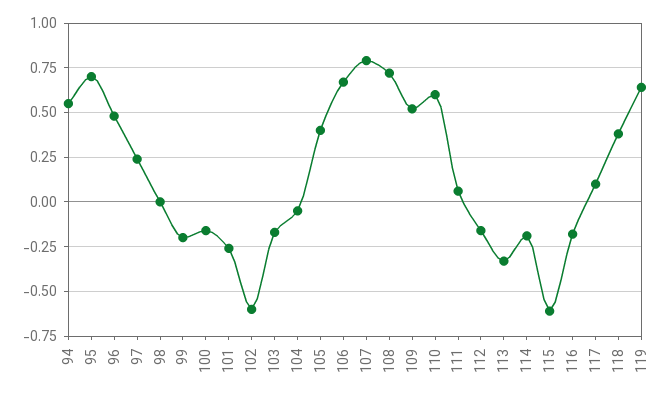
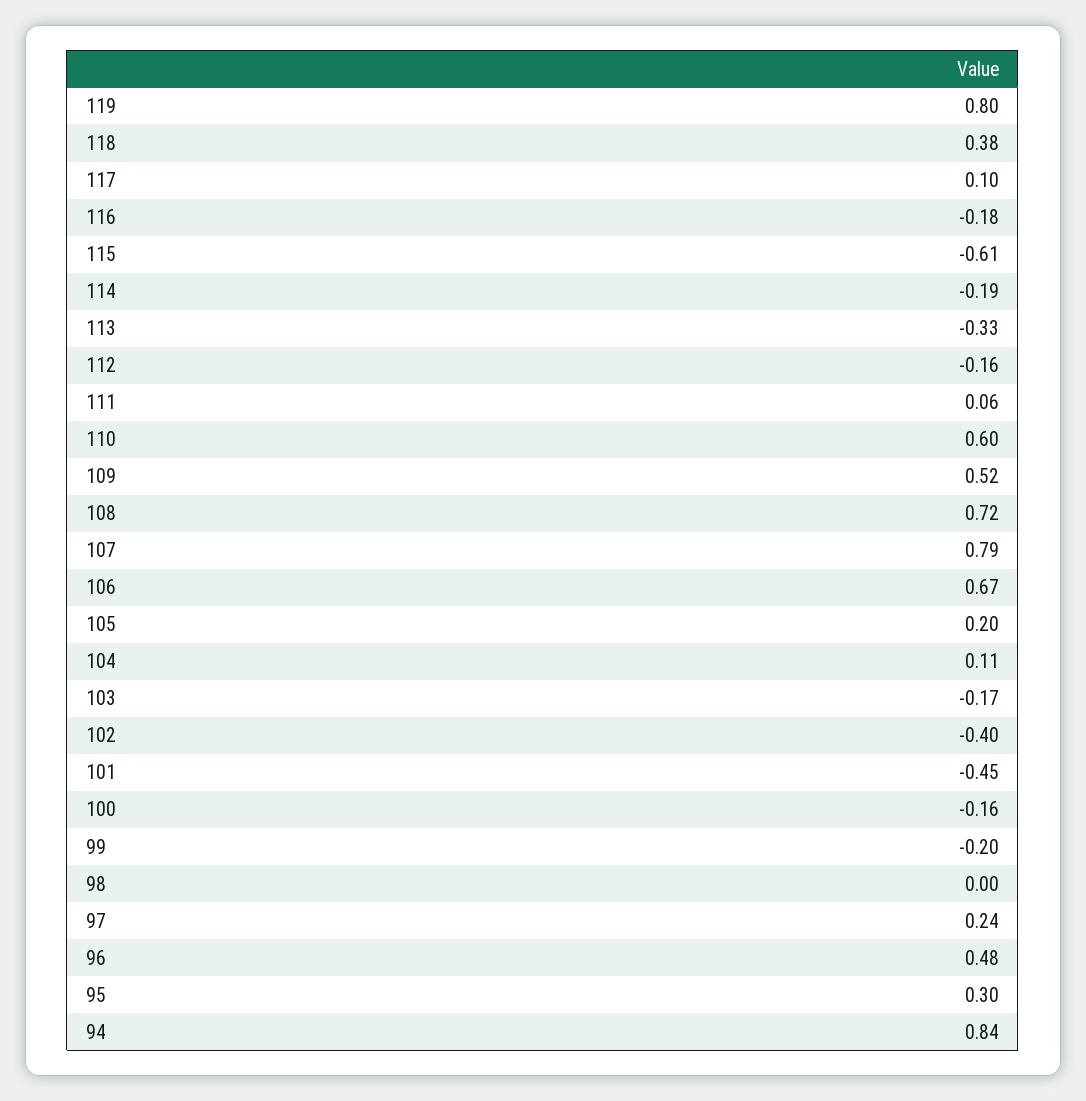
94: 0.55 -> 0.84
95: 0.7 -> 0.3
101: -0.25 -> -0.45
102: -0.6 -> -0.4
104: -0.05 -> 0.11
105: 0.4 -> 0.2
119: 0.65 -> 0.8

